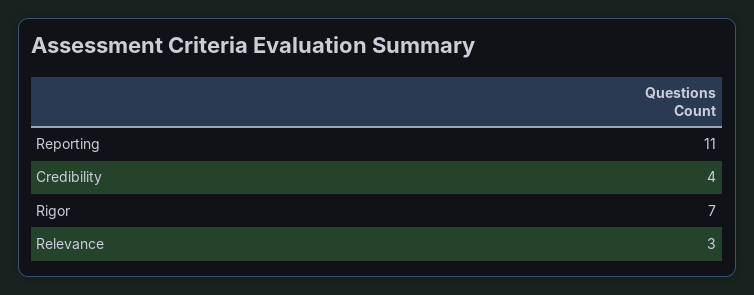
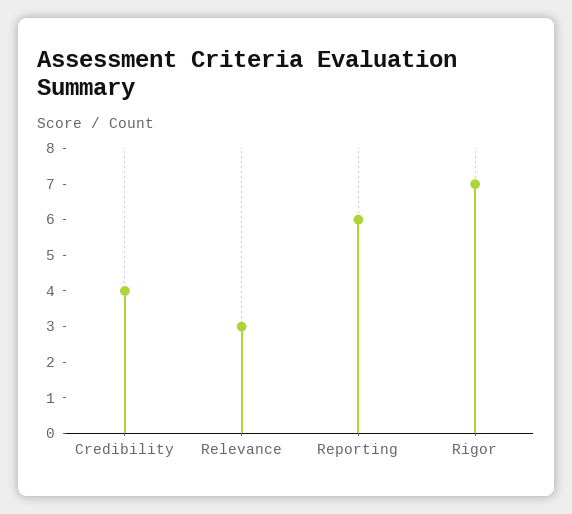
Reporting: 11 -> 6

